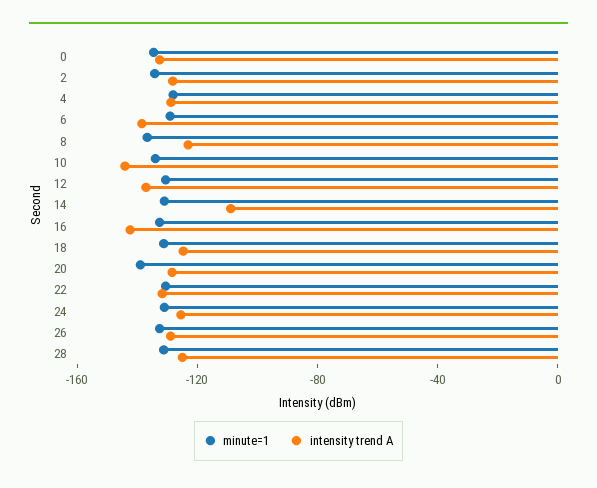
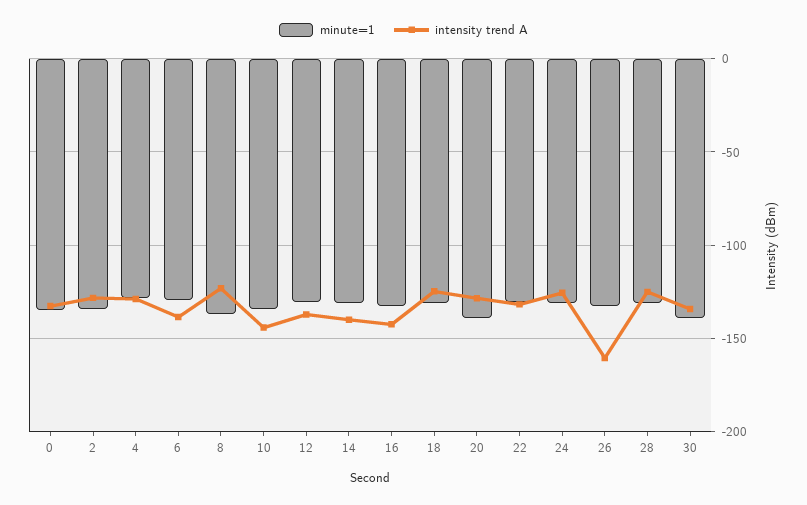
intensity trend A, 14: -110 -> -140
intensity trend A, 26: -130 -> -160
minute=1, 30: none -> -140
intensity trend A, 30: none -> -135

